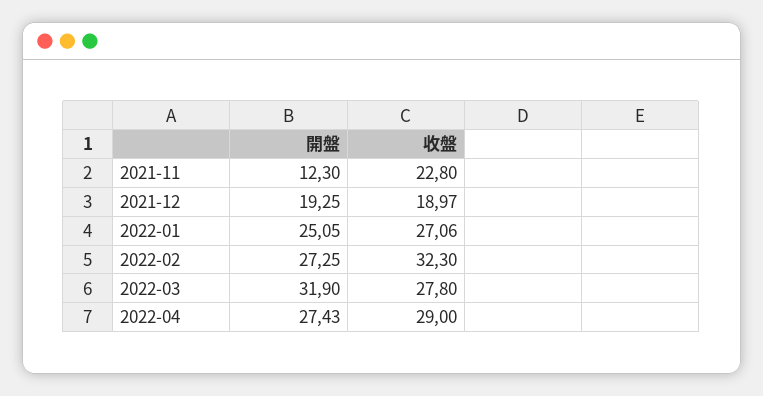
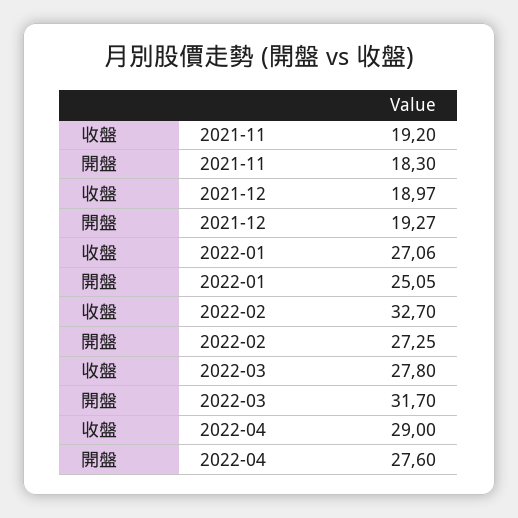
開盤, 2021-11: 12.3 -> 18.3
收盤, 2021-11: 22.8 -> 19.2
開盤, 2021-12: 19.25 -> 19.27
收盤, 2022-02: 32.3 -> 32.7
開盤, 2022-03: 31.9 -> 31.7
開盤, 2022-04: 27.43 -> 27.6

